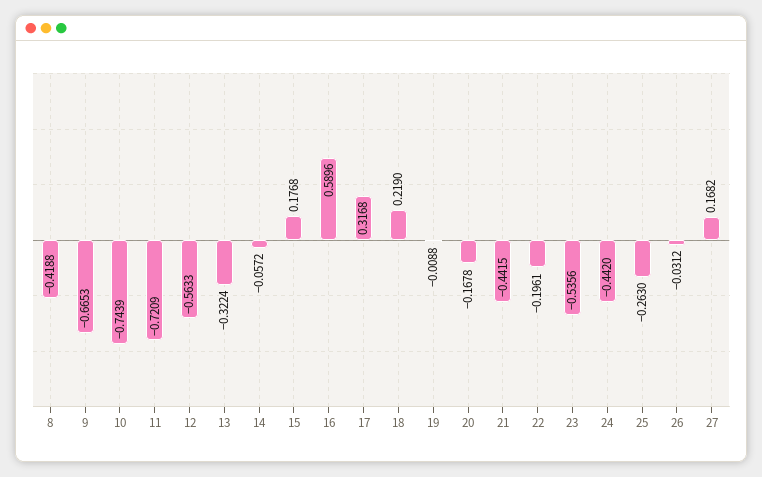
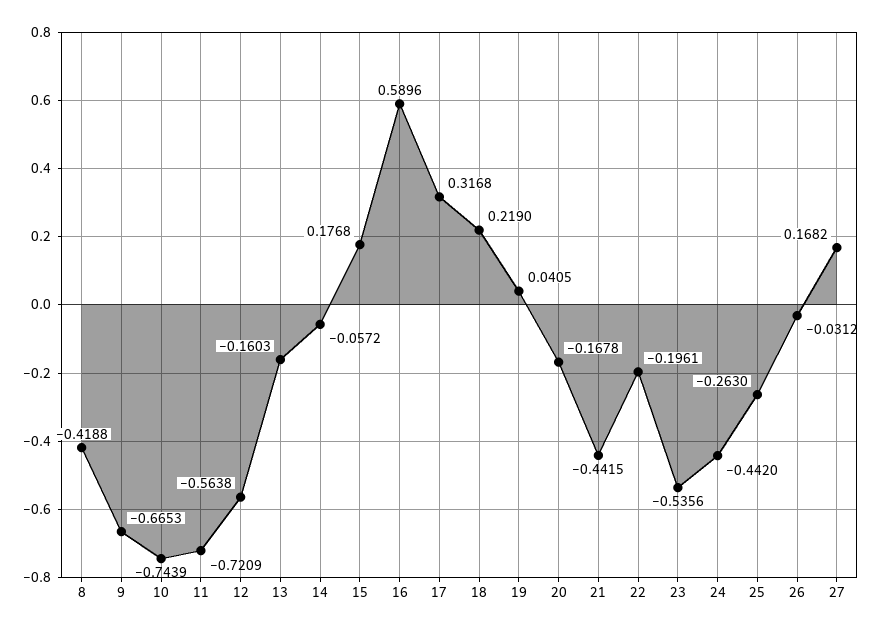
12: -0.5633 -> -0.5638
13: -0.3224 -> -0.1603
19: -0.0088 -> 0.0405

